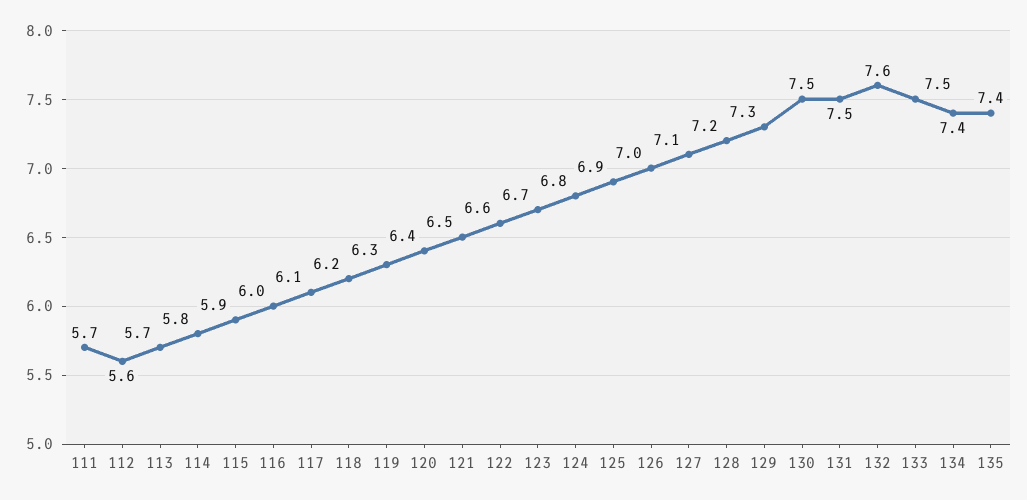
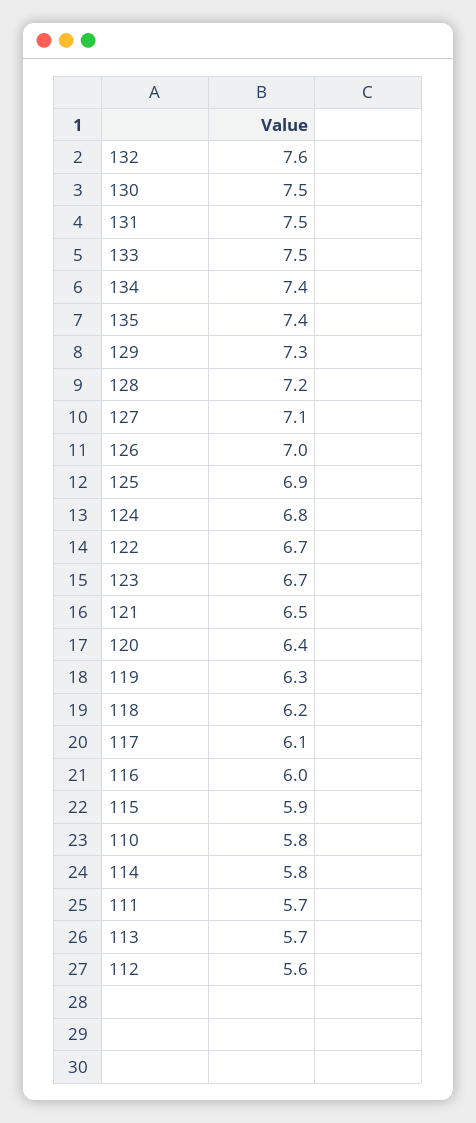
122: 6.6 -> 6.7
110: none -> 5.8

